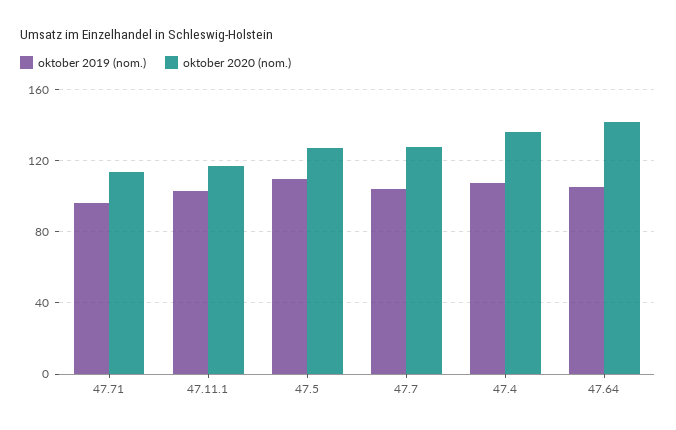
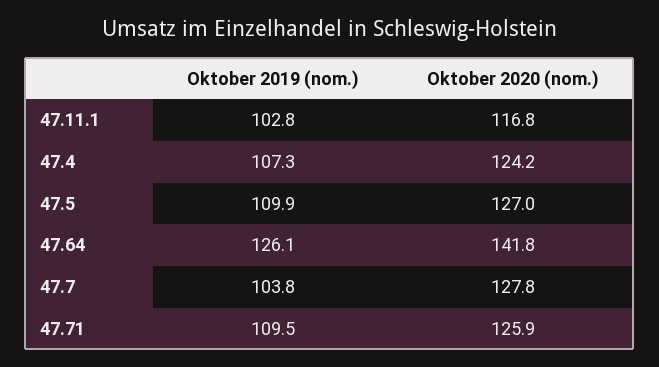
oktober 2019 (nom.), 47.71: 95 -> 109.5
oktober 2020 (nom.), 47.71: 115 -> 125.9
oktober 2020 (nom.), 47.4: 135 -> 124.2
oktober 2019 (nom.), 47.64: 105 -> 126.1

